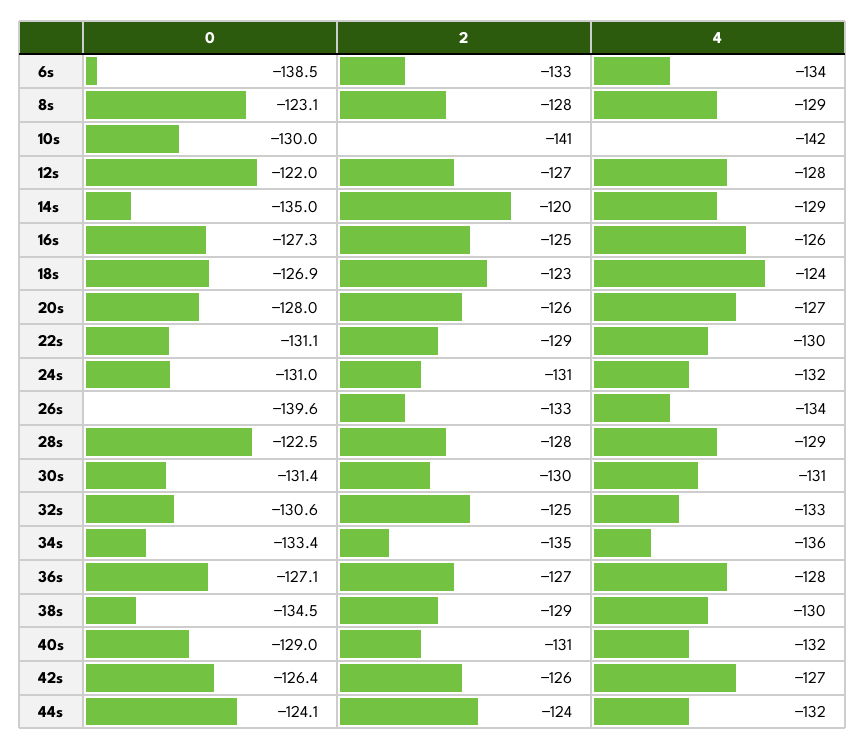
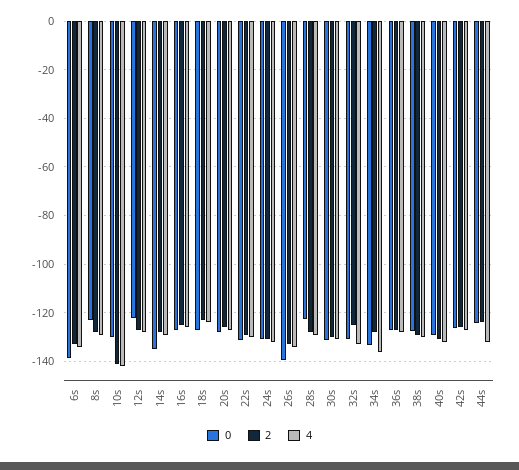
2, 14s: -120 -> -127.5
2, 34s: -135 -> -127.5
0, 38s: -134.5 -> -127.5

